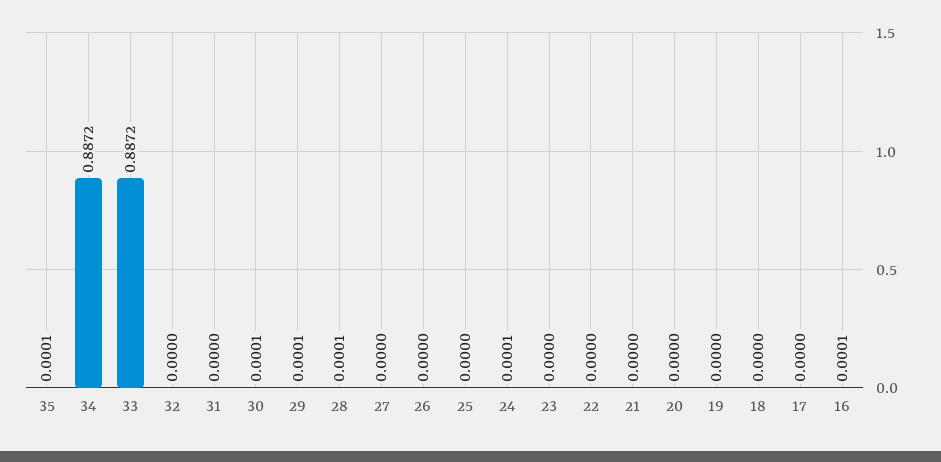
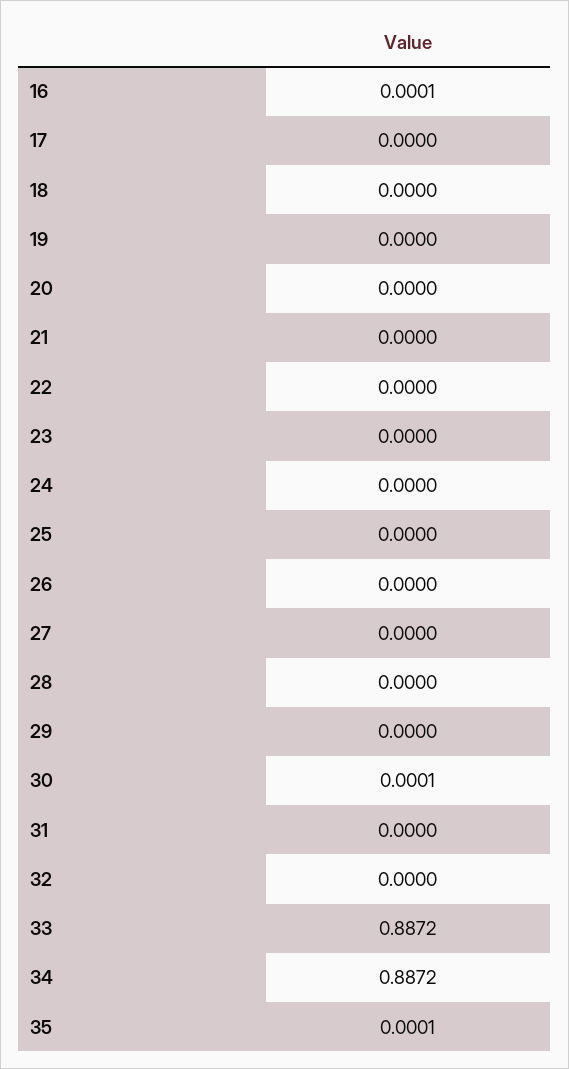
29: 0.0001 -> 0
28: 0.0001 -> 0
24: 0.0001 -> 0

